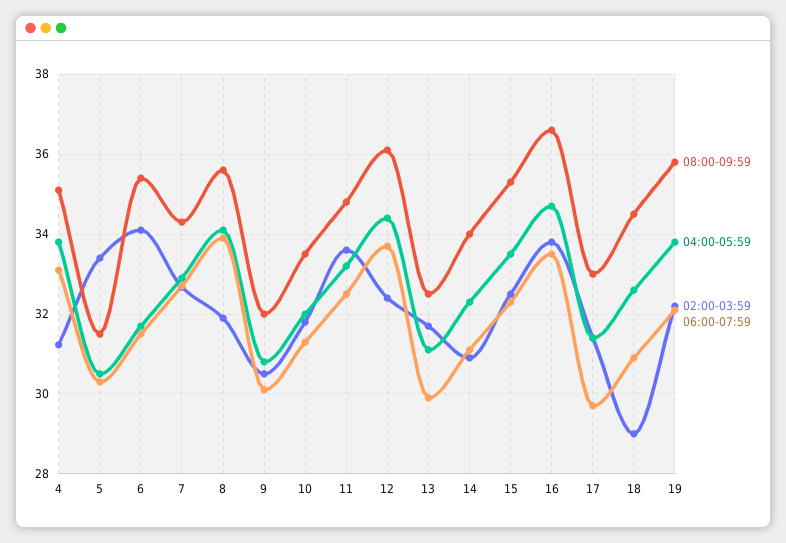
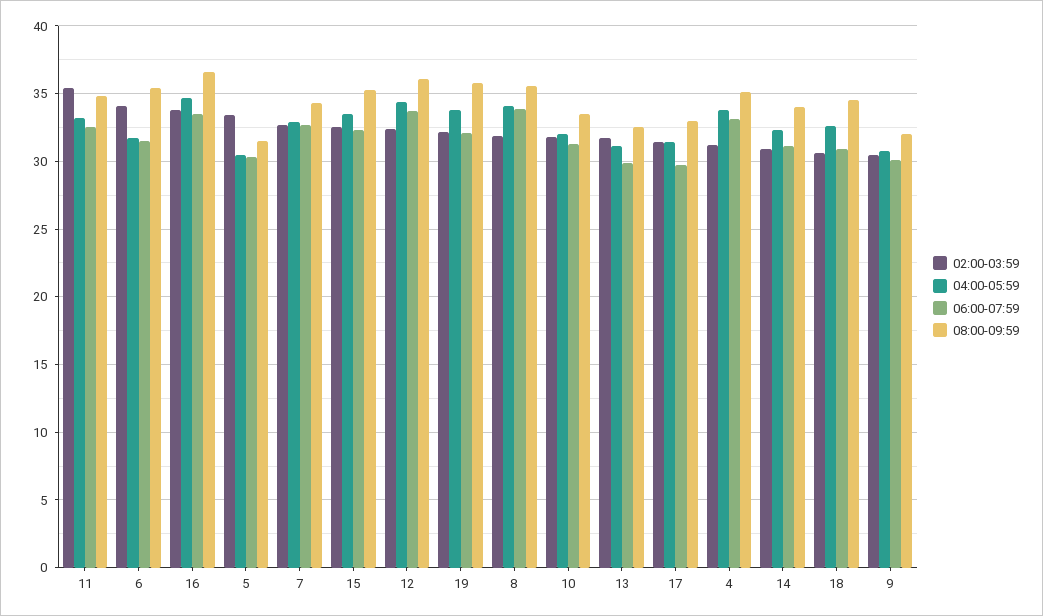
02:00-03:59, 11: 33.6 -> 35.5
02:00-03:59, 18: 29 -> 30.5

